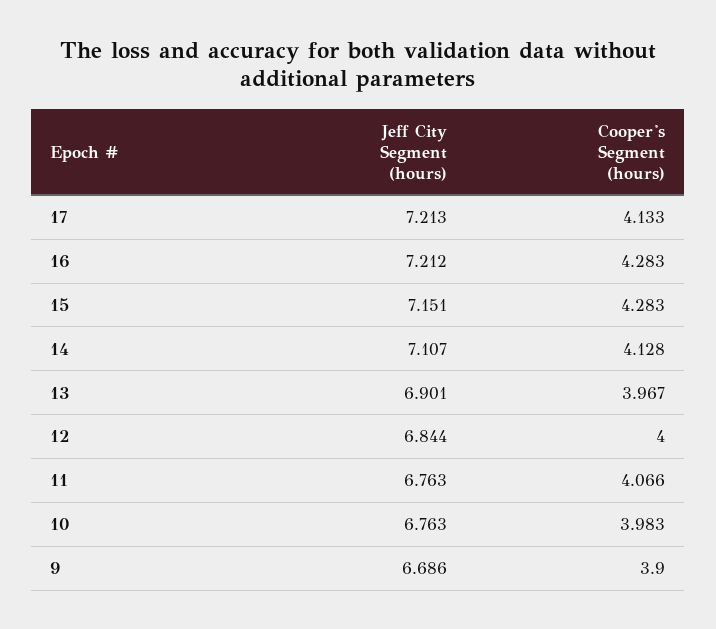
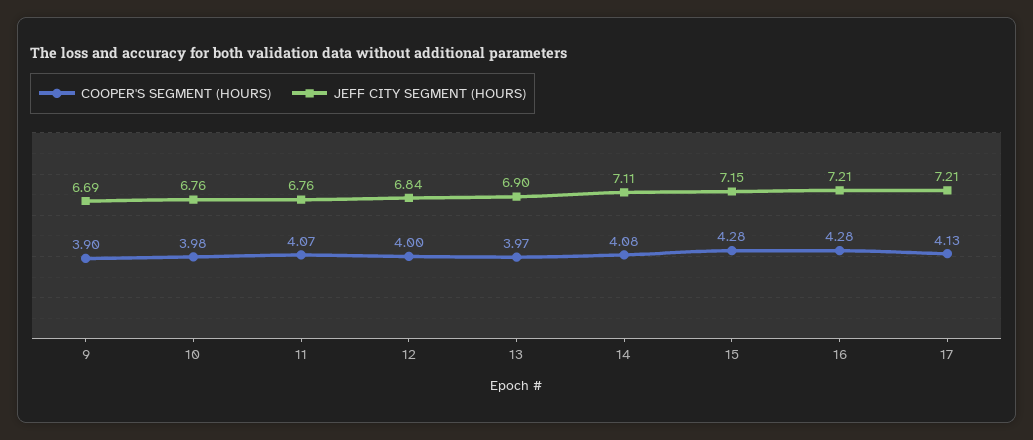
Cooper's Segment (hours), 14: 4.128 -> 4.08

